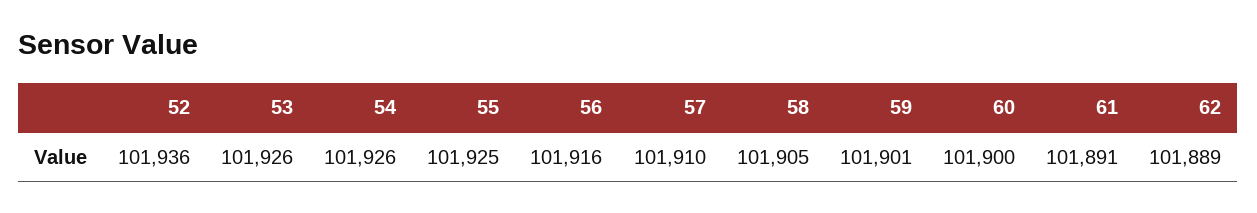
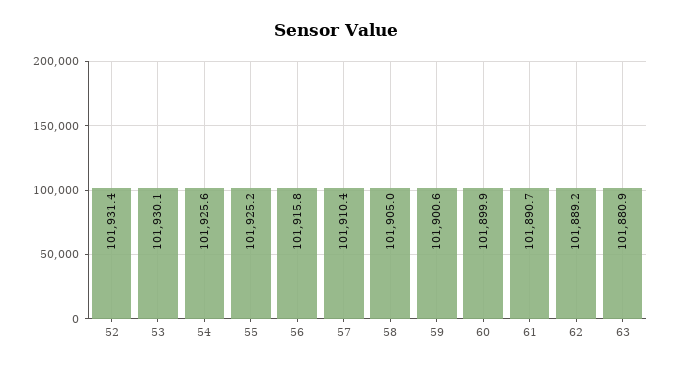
52: 101936 -> 101931.4
53: 101926 -> 101930.1
63: none -> 101880.9

